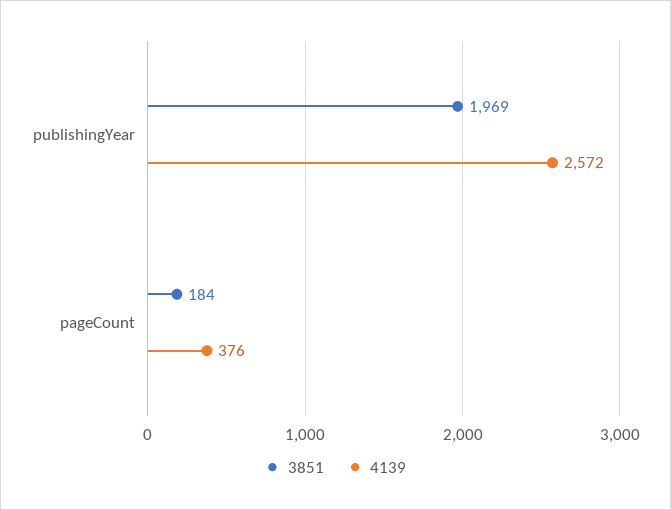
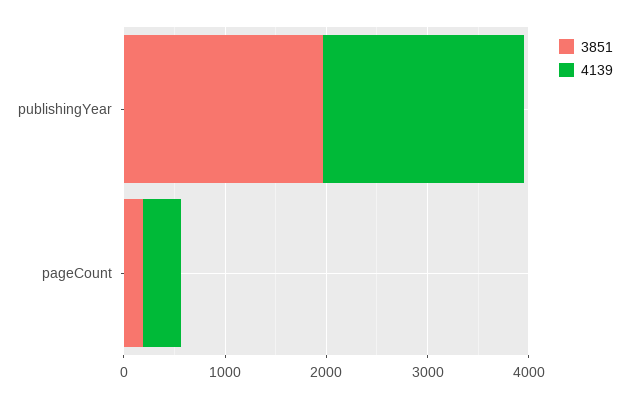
4139, publishingYear: 2572 -> 2000

